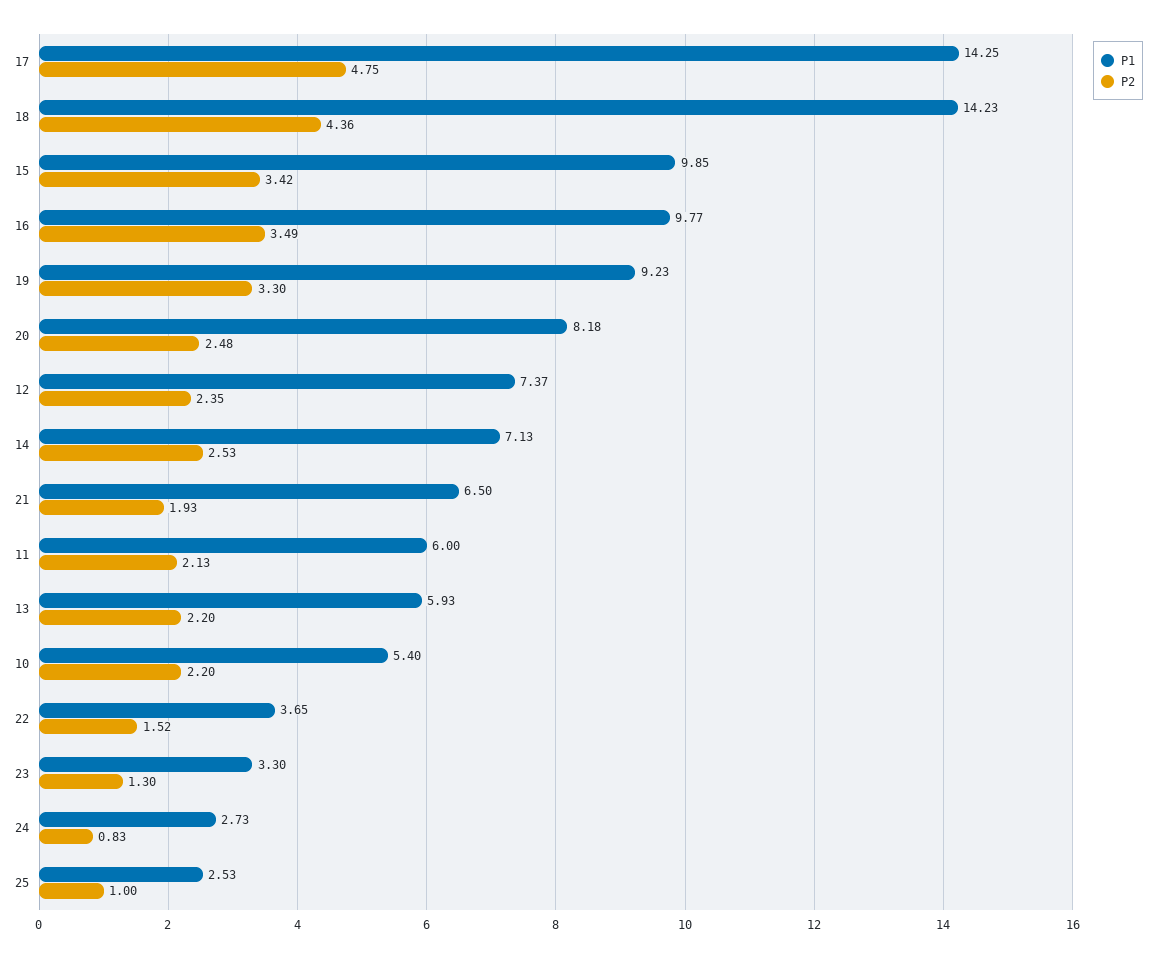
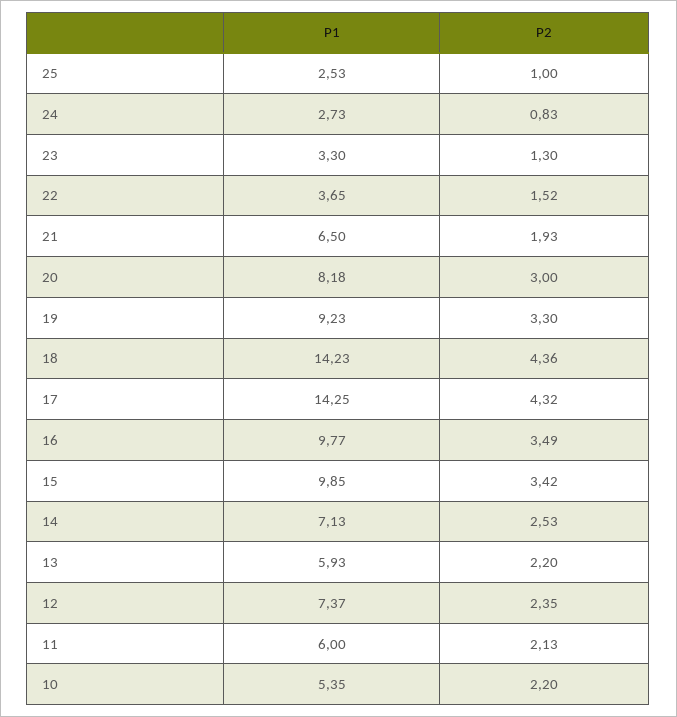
P2, 17: 4.75 -> 4.32
P2, 20: 2.48 -> 3
P1, 10: 5.4 -> 5.35

